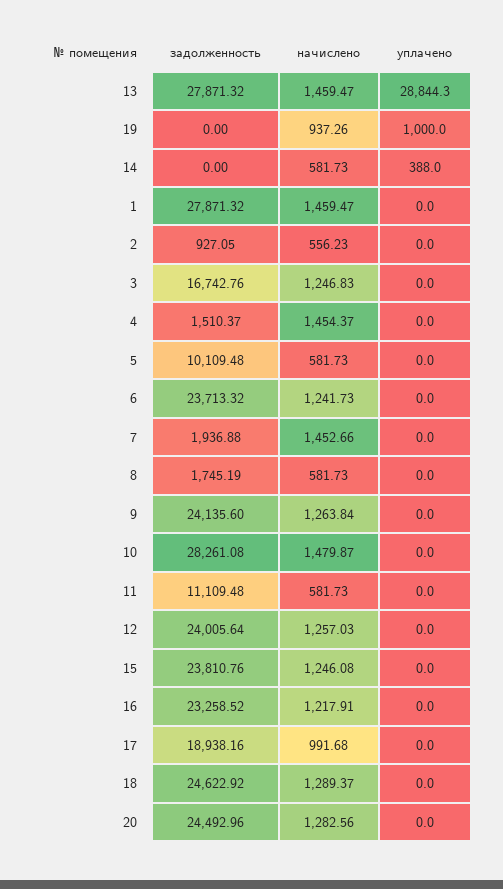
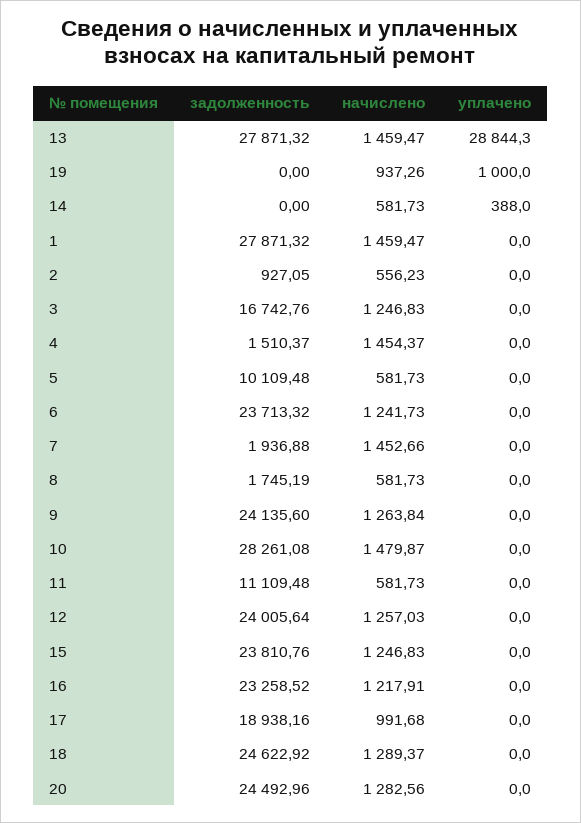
начислено, 15: 1246.08 -> 1246.83

